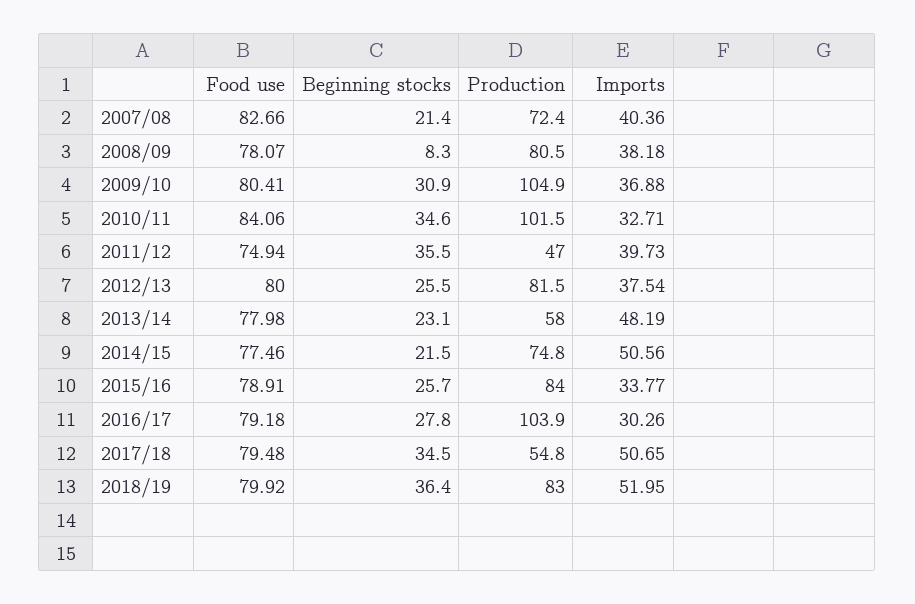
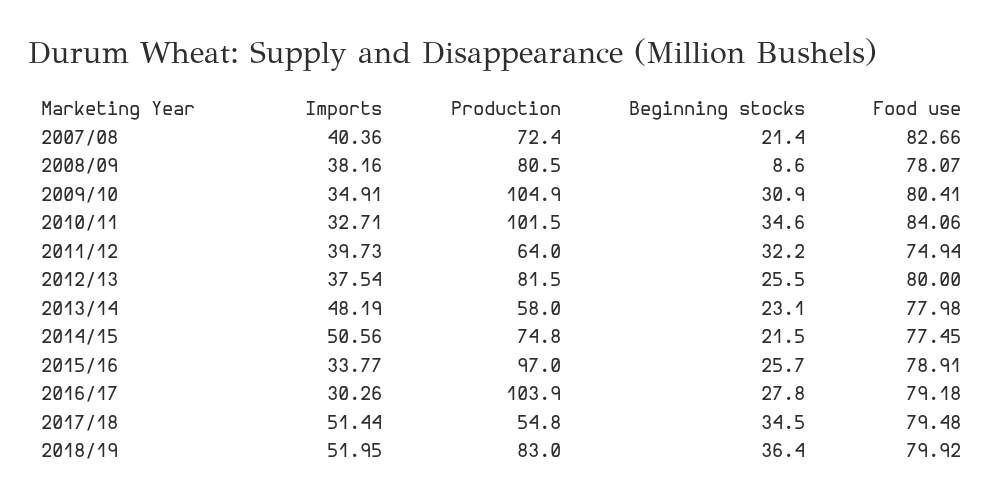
Beginning stocks, 2008/09: 8.3 -> 8.6
Imports, 2008/09: 38.18 -> 38.16
Imports, 2009/10: 36.88 -> 34.91
Beginning stocks, 2011/12: 35.5 -> 32.2
Production, 2011/12: 47 -> 64
Food use, 2014/15: 77.46 -> 77.45
Production, 2015/16: 84 -> 97
Imports, 2017/18: 50.65 -> 51.44

